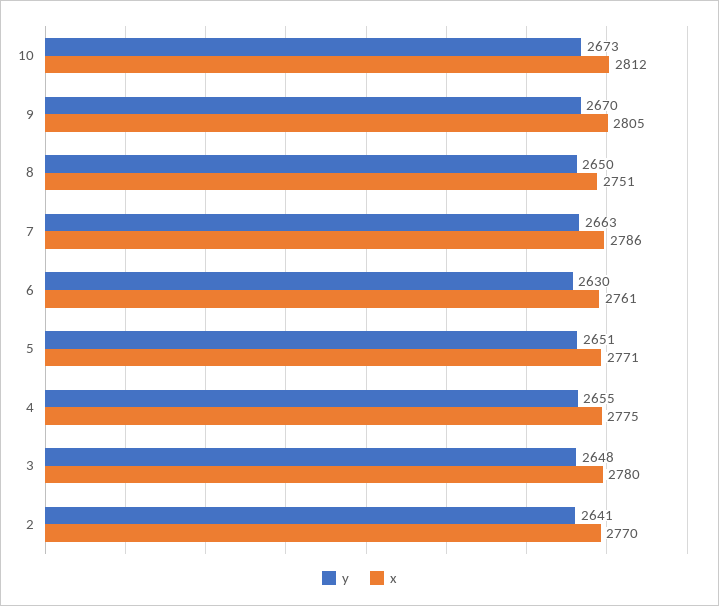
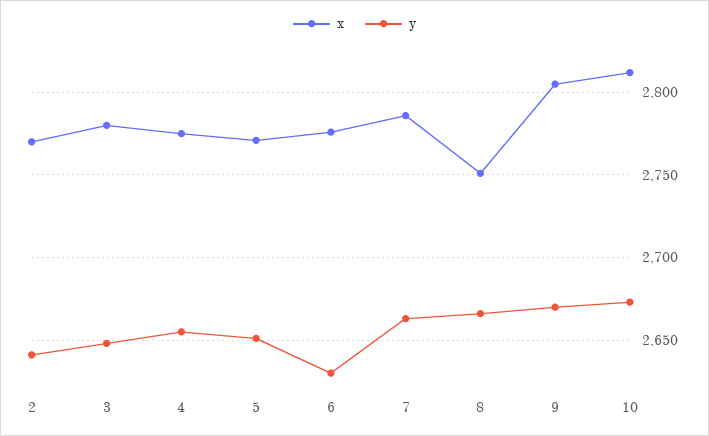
y, 8: 2650 -> 2665
x, 6: 2761 -> 2775

